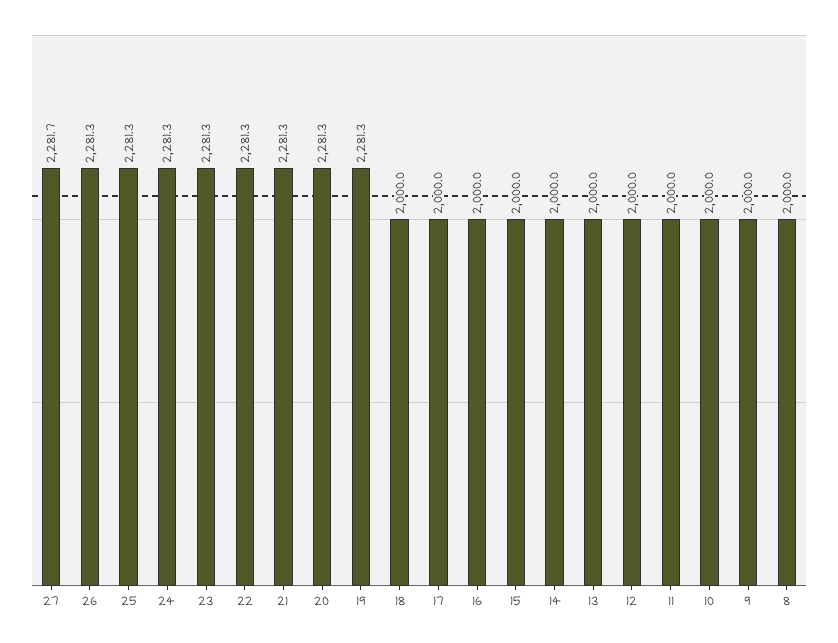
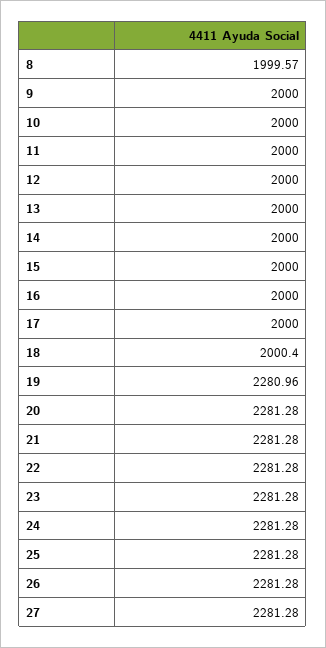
27: 2281.7 -> 2281.28
19: 2281.3 -> 2280.96
18: 2000 -> 2000.4
8: 2000 -> 1999.57

